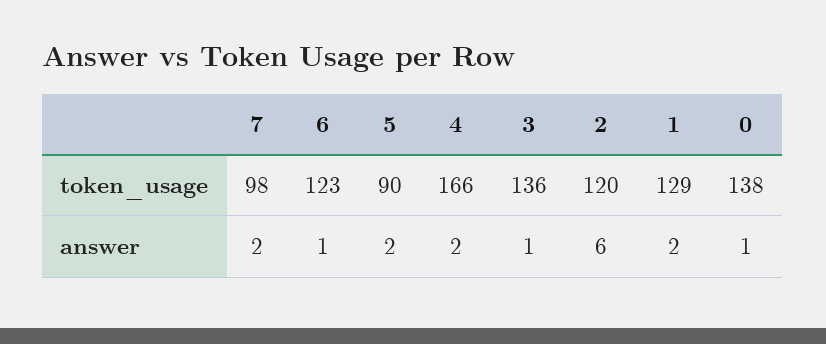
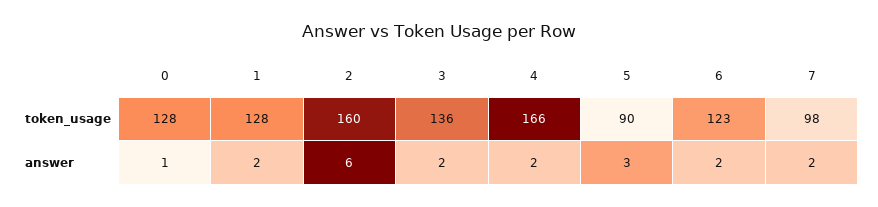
2, token_usage: 120 -> 160
1, token_usage: 129 -> 128
0, token_usage: 138 -> 128
6, answer: 1 -> 2
5, answer: 2 -> 3
3, answer: 1 -> 2

